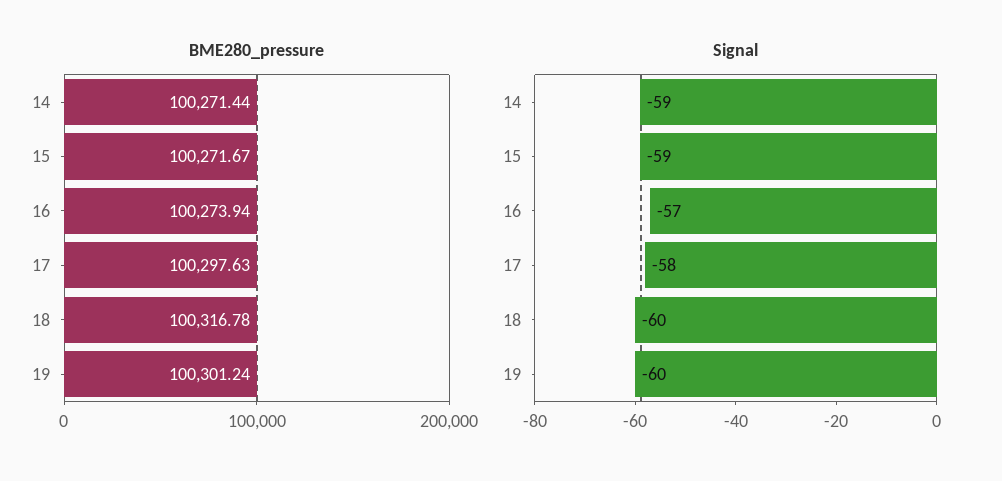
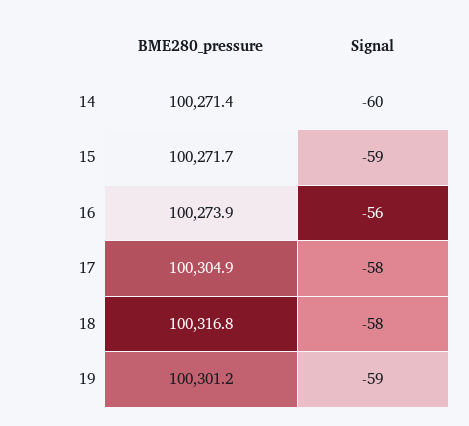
BME280_pressure, 17: 100297.63 -> 100304.9
Signal, 14: -59 -> -60
Signal, 16: -57 -> -56
Signal, 18: -60 -> -58
Signal, 19: -60 -> -59

